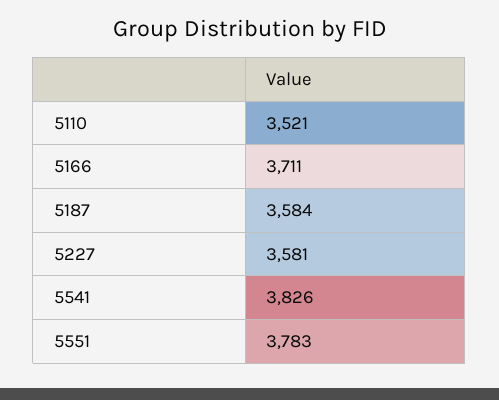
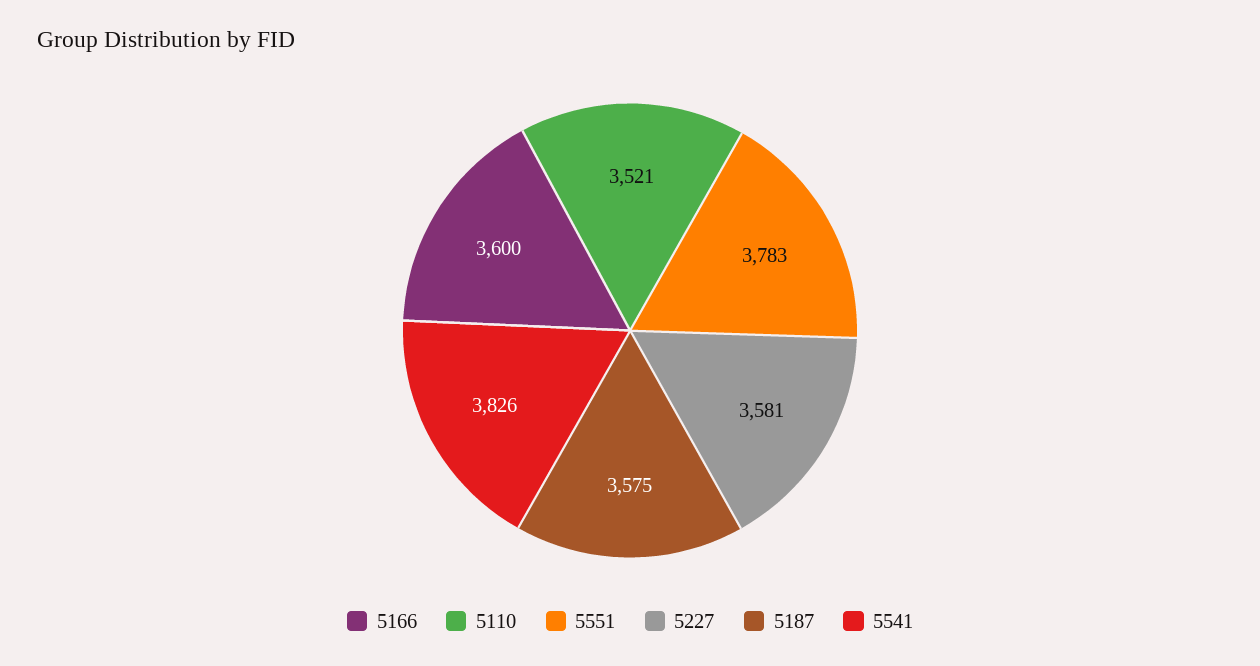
5166: 3711 -> 3600
5187: 3584 -> 3575

